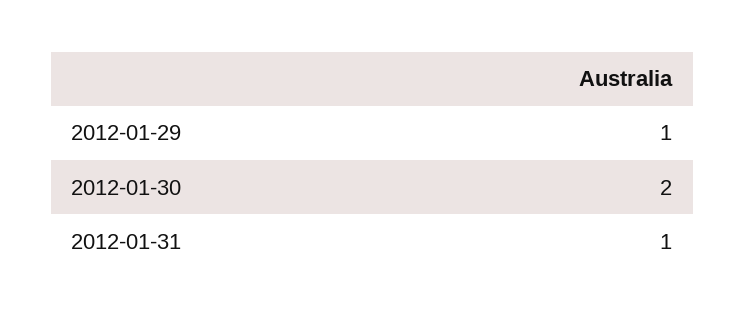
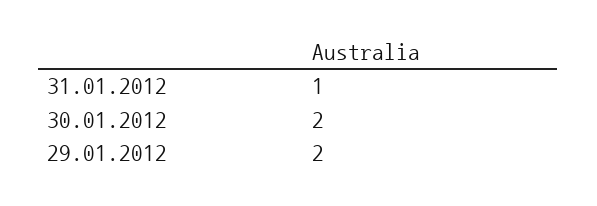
2012-01-29: 1 -> 2

